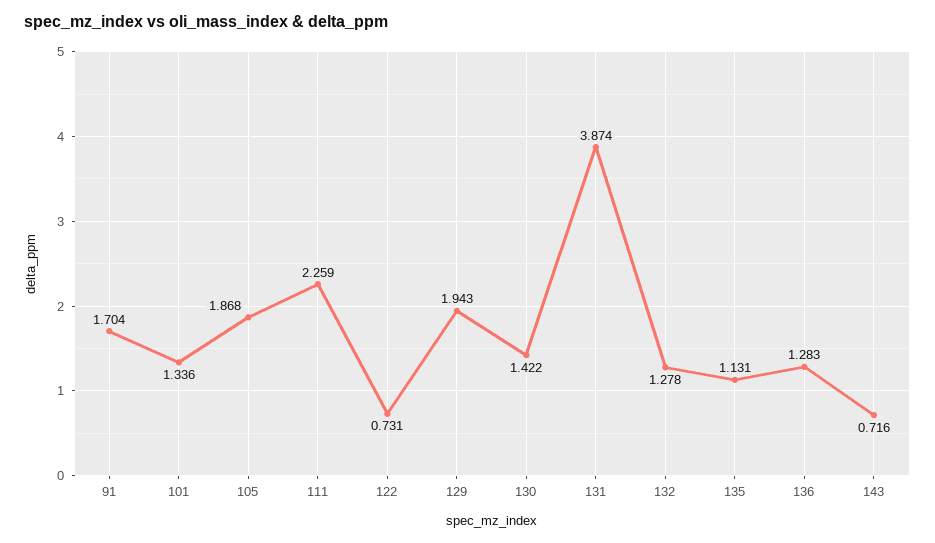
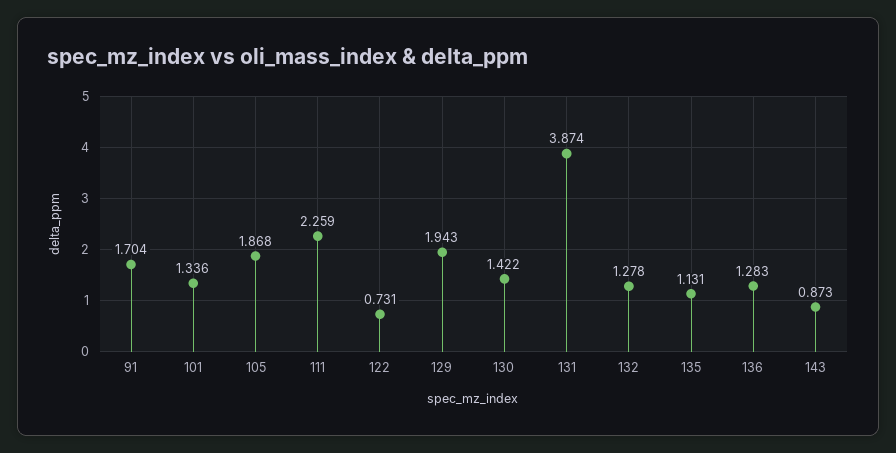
143: 0.716 -> 0.873

